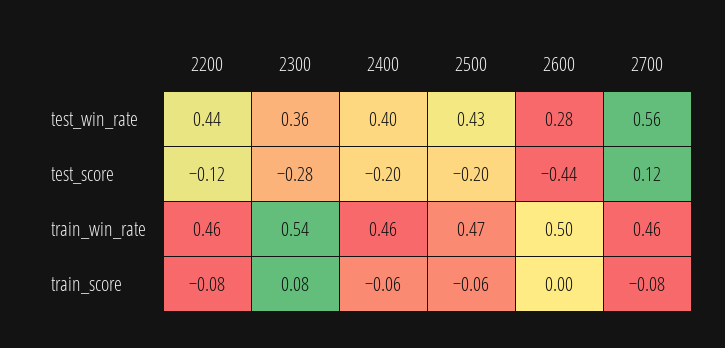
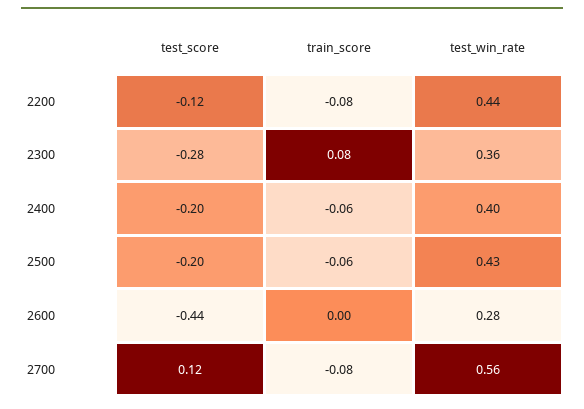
2200, train_win_rate: 0.46 -> none
2300, train_win_rate: 0.54 -> none
2400, train_win_rate: 0.46 -> none
2500, train_win_rate: 0.47 -> none
2600, train_win_rate: 0.5 -> none
2700, train_win_rate: 0.46 -> none

